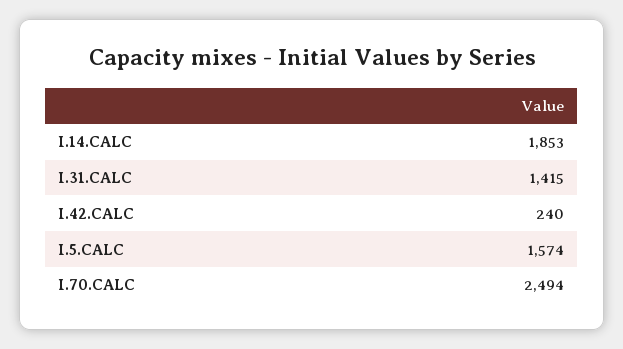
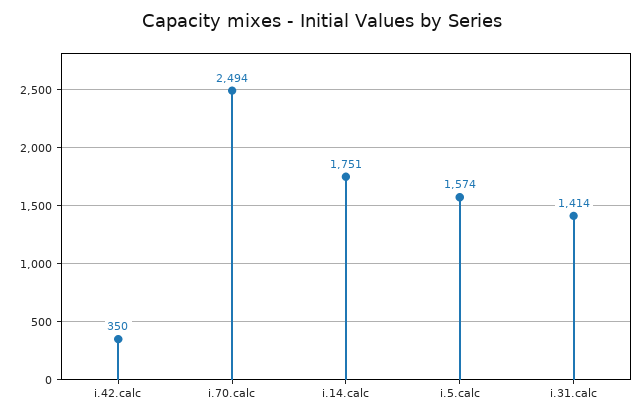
I.14.CALC: 1853 -> 1751
I.31.CALC: 1415 -> 1414
I.42.CALC: 240 -> 350

